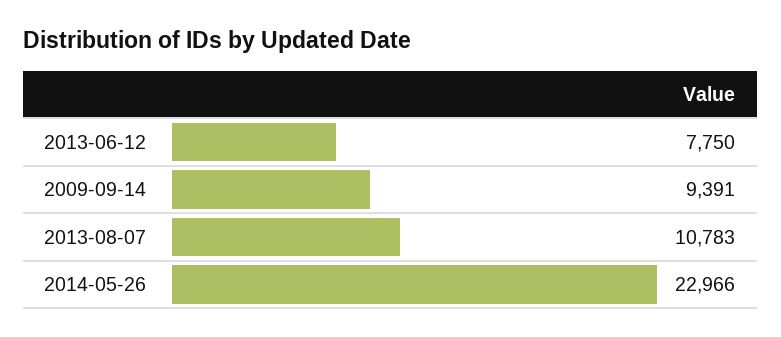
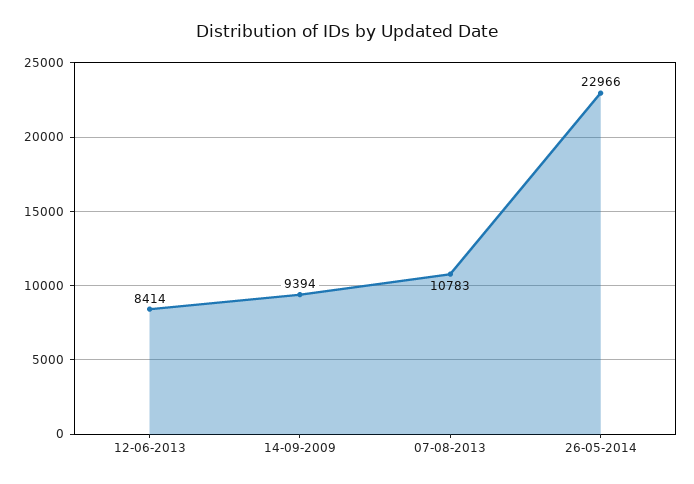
2013-06-12: 7750 -> 8414
2009-09-14: 9391 -> 9394

